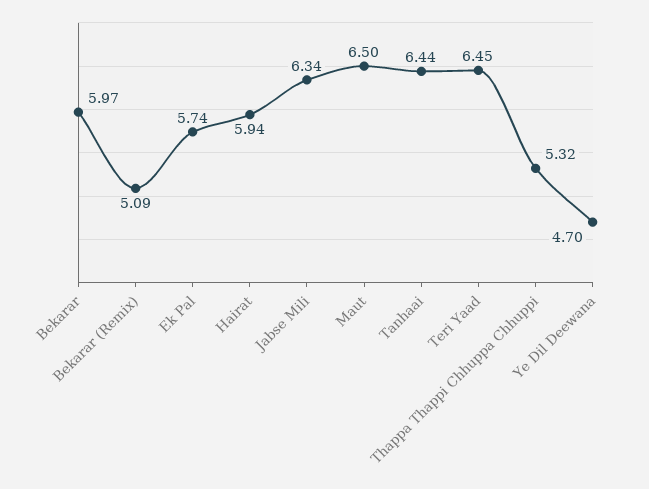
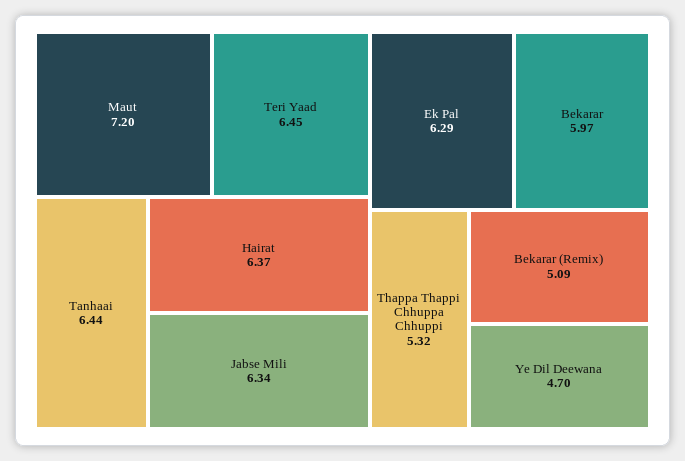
Ek Pal: 5.74 -> 6.29
Hairat: 5.94 -> 6.37
Maut: 6.5 -> 7.2

